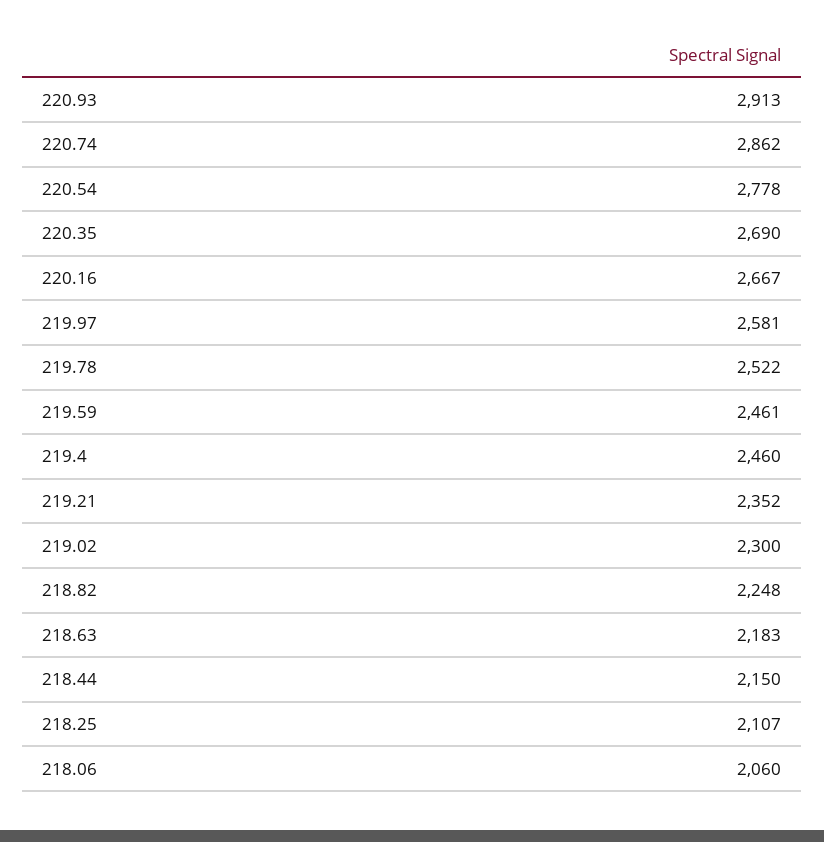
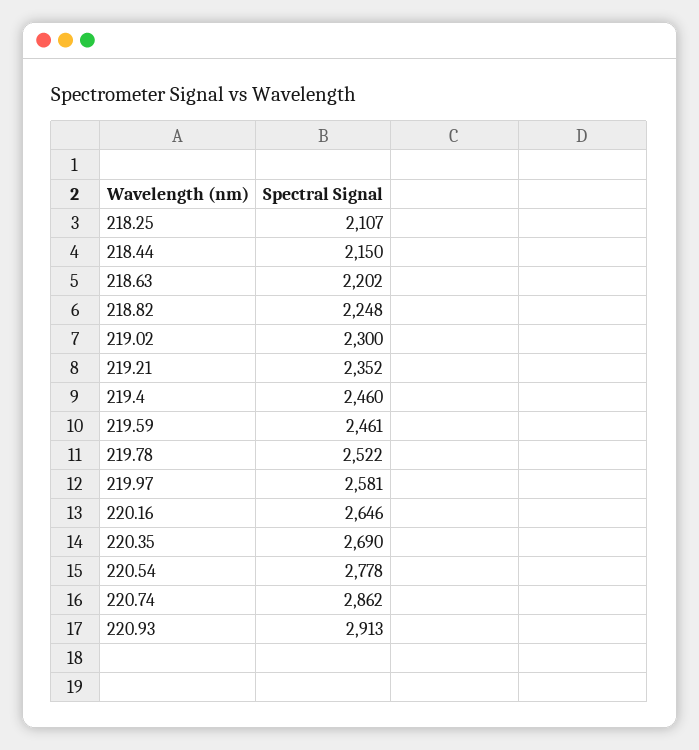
220.16: 2667 -> 2646
218.63: 2183 -> 2202
218.06: 2060 -> none

